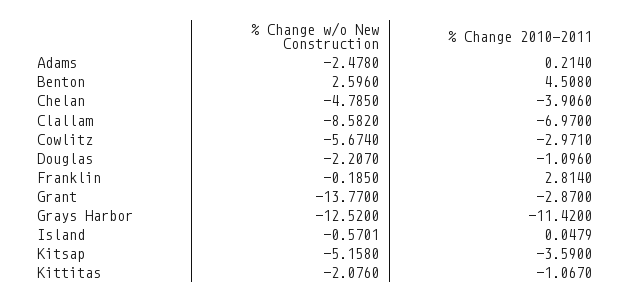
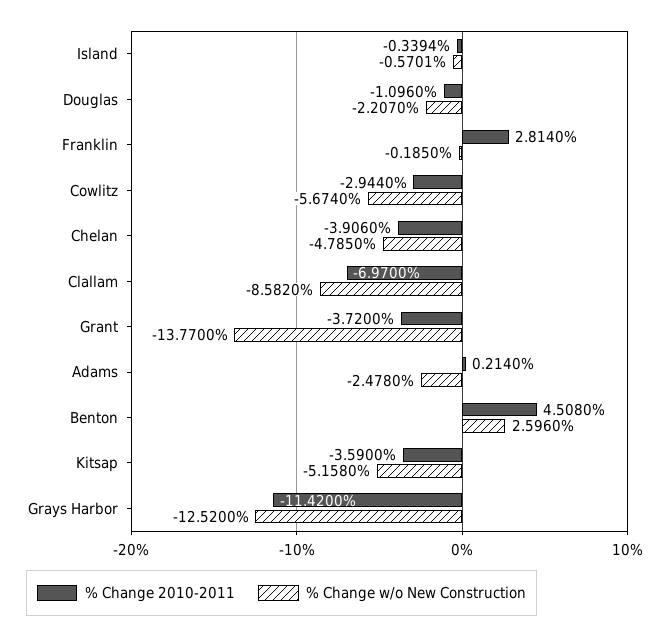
% Change 2010-2011, Cowlitz: -2.971 -> -2.944
% Change 2010-2011, Grant: -2.87 -> -3.72
% Change 2010-2011, Island: 0.0479 -> -0.3394
% Change w/o New Construction, Kittitas: -2.076 -> none
% Change 2010-2011, Kittitas: -1.067 -> none

